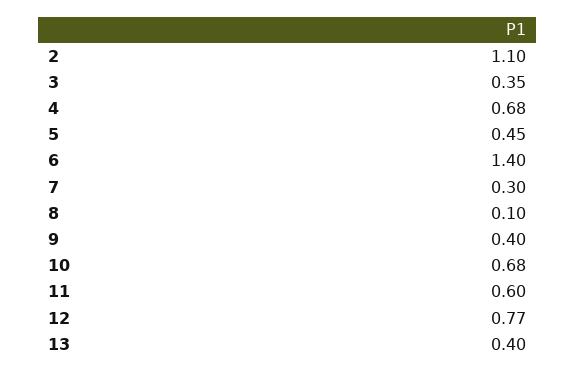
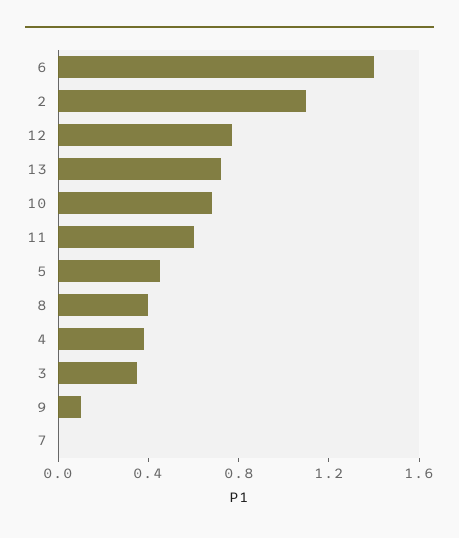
4: 0.68 -> 0.4
7: 0.3 -> 0
8: 0.1 -> 0.4
9: 0.4 -> 0.1
13: 0.4 -> 0.7

